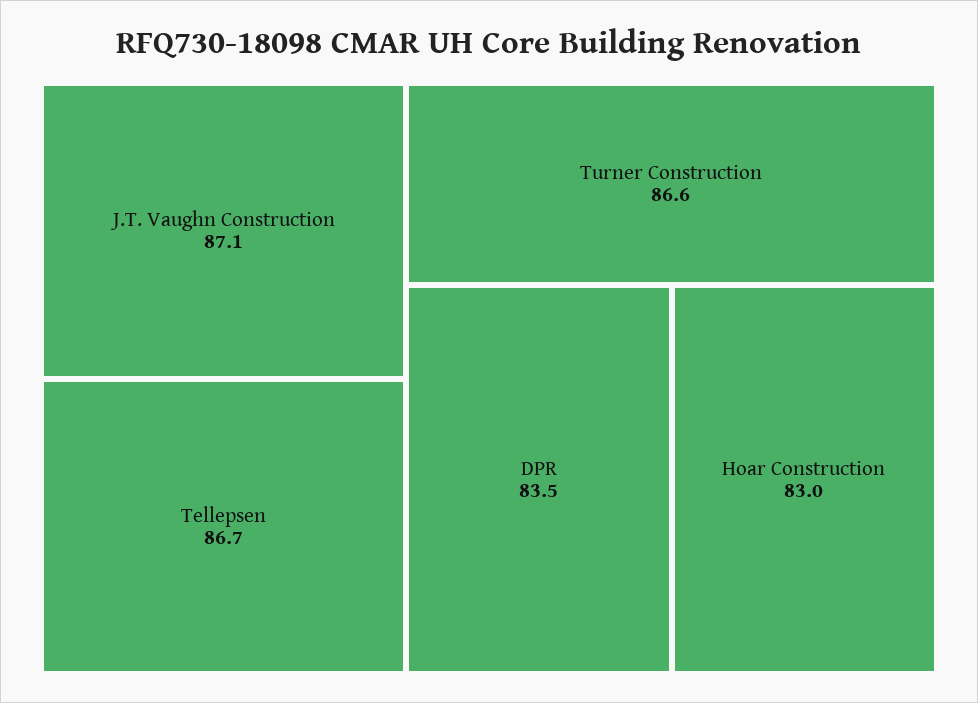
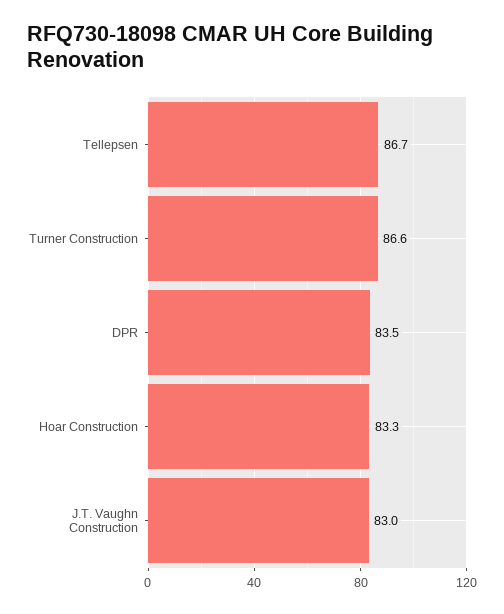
J.T. Vaughn Construction: 87.1 -> 83
Hoar Construction: 83 -> 83.3

